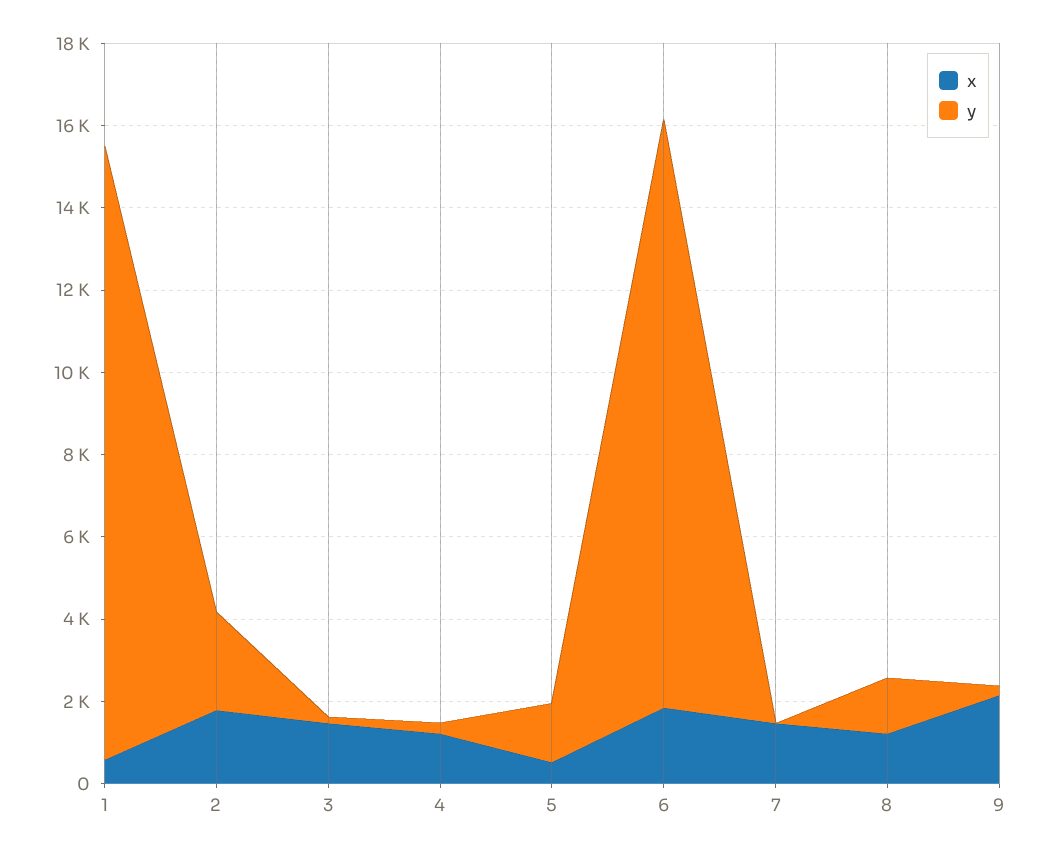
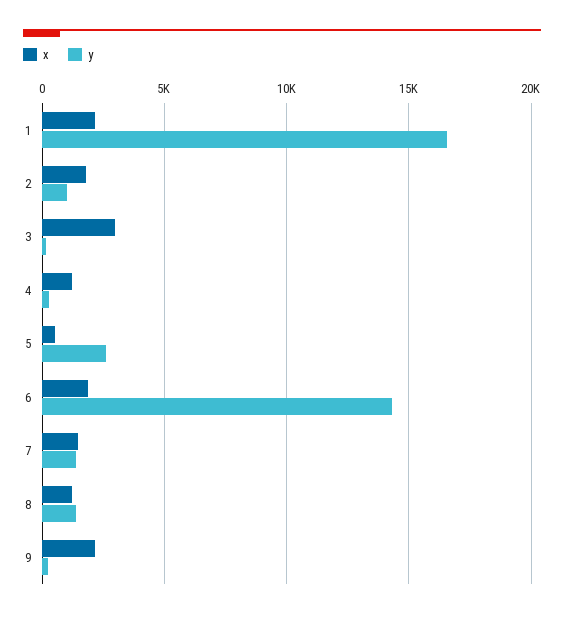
x, 1: 500 -> 2000
y, 1: 15000 -> 16500
y, 2: 2500 -> 1000
x, 3: 1500 -> 3000
y, 5: 1500 -> 2500
y, 7: 0 -> 1500

